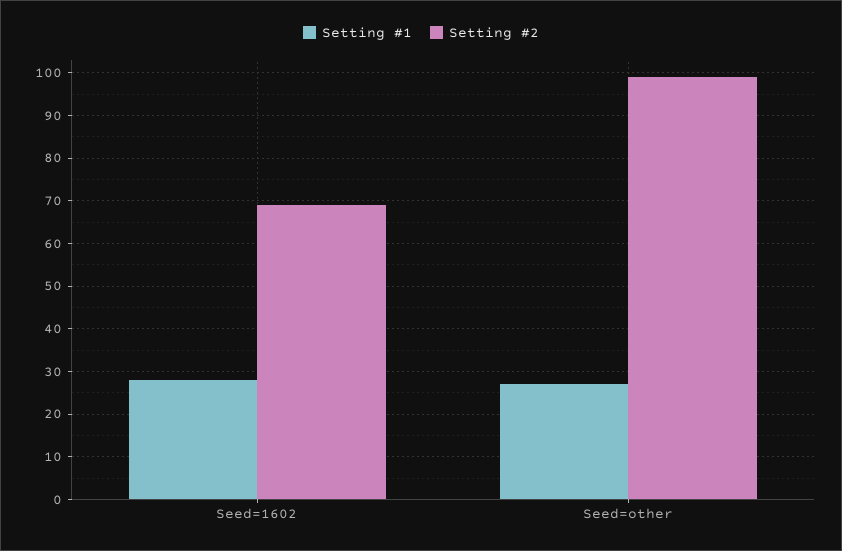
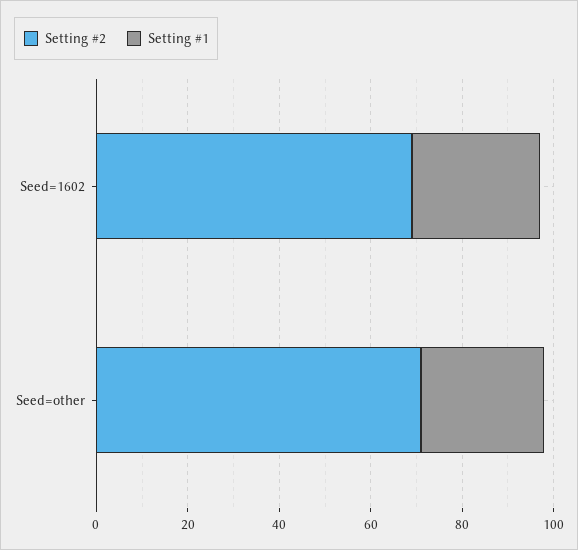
Setting #2, Seed=other: 100 -> 70

